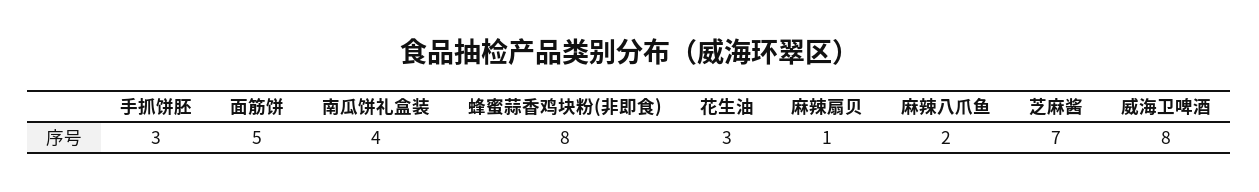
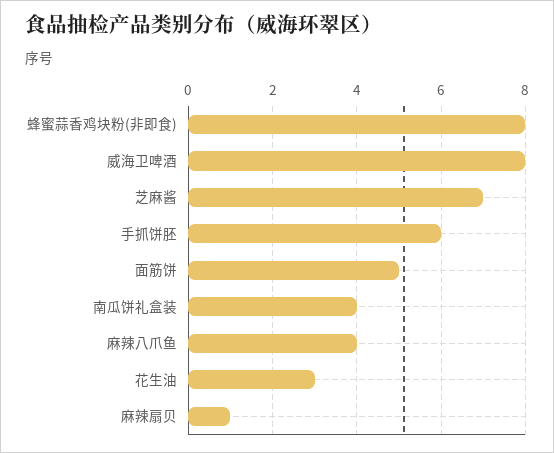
手抓饼胚: 3 -> 6
麻辣八爪鱼: 2 -> 4

